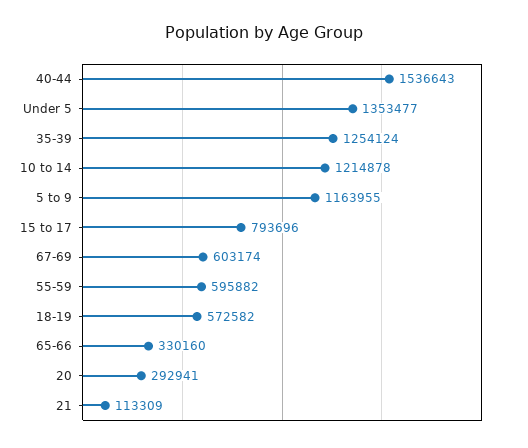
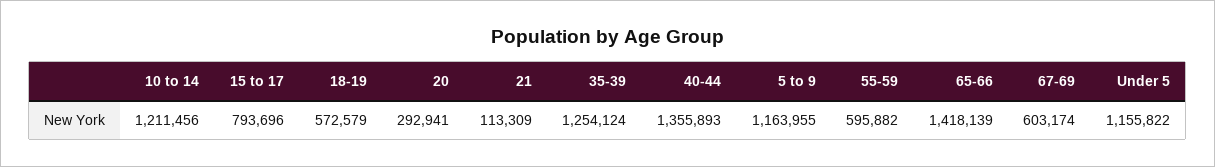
40-44: 1536643 -> 1355893
Under 5: 1353477 -> 1155822
10 to 14: 1214878 -> 1211456
18-19: 572582 -> 572579
65-66: 330160 -> 1418139

